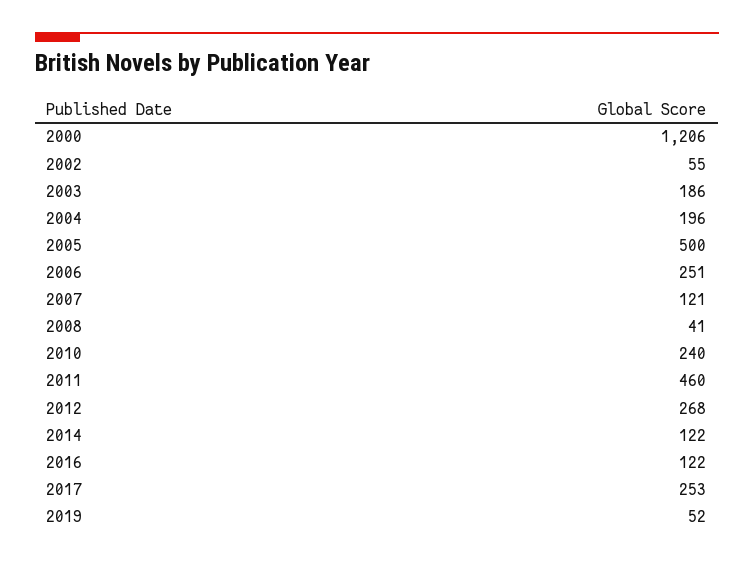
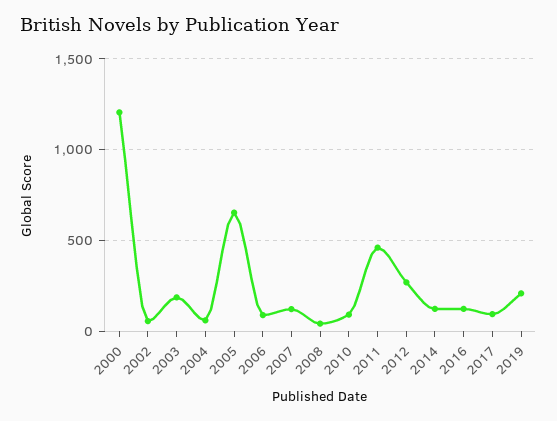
2004: 196 -> 50
2005: 500 -> 650
2006: 251 -> 100
2010: 240 -> 100
2017: 253 -> 100
2019: 52 -> 200

